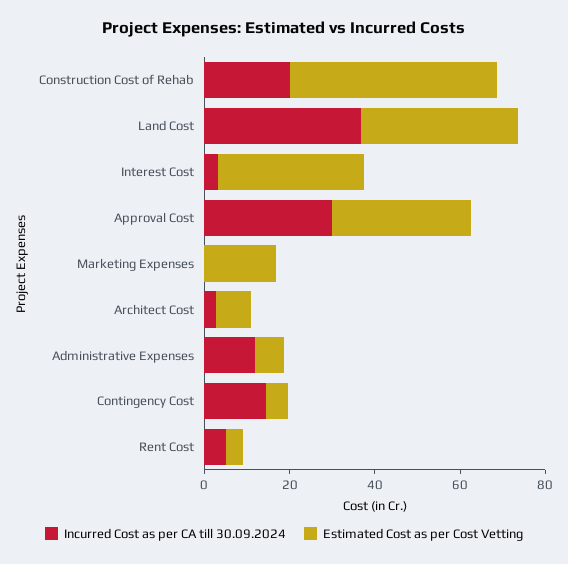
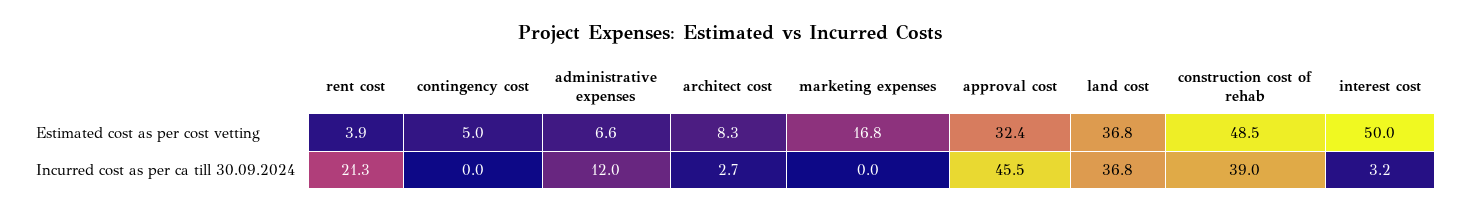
Incurred Cost as per CA till 30.09.2024, Construction Cost of Rehab: 20 -> 39
Estimated Cost as per Cost Vetting, Interest Cost: 35 -> 50
Incurred Cost as per CA till 30.09.2024, Approval Cost: 30 -> 45.5
Incurred Cost as per CA till 30.09.2024, Contingency Cost: 15 -> 0
Incurred Cost as per CA till 30.09.2024, Rent Cost: 5 -> 21.3

